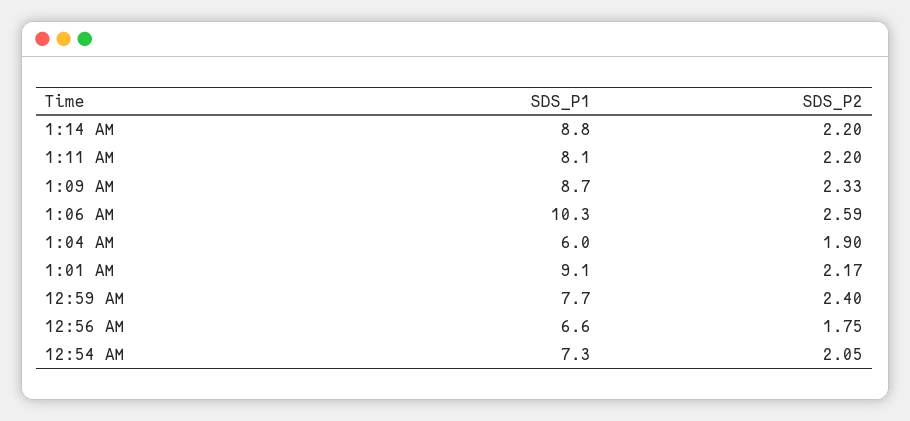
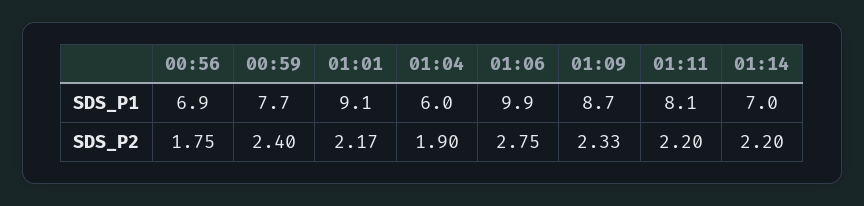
SDS_P1, 1:14 AM: 8.8 -> 7
SDS_P1, 1:06 AM: 10.3 -> 9.9
SDS_P2, 1:06 AM: 2.59 -> 2.75
SDS_P1, 12:56 AM: 6.6 -> 6.9
SDS_P1, 12:54 AM: 7.3 -> none
SDS_P2, 12:54 AM: 2.05 -> none

